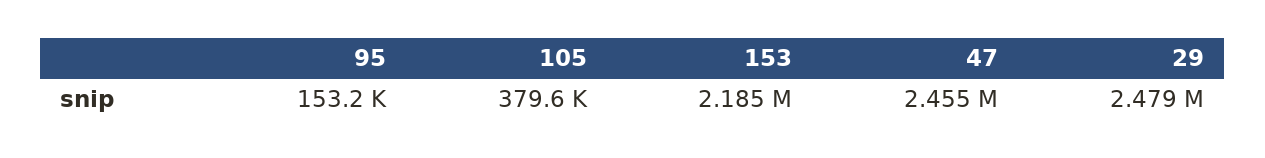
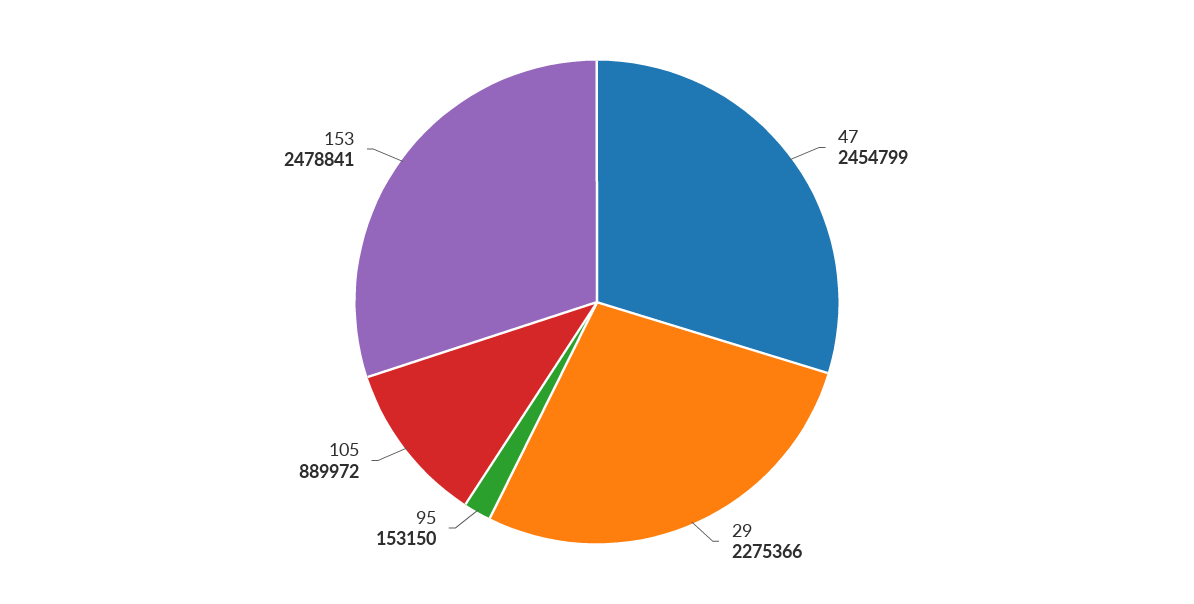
105: 379600 -> 889972
153: 2185000 -> 2478841
29: 2479000 -> 2275366

